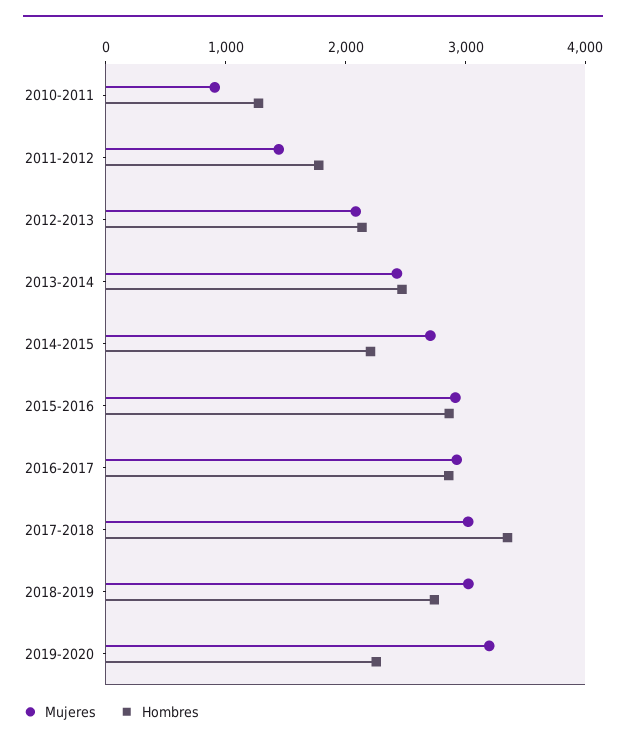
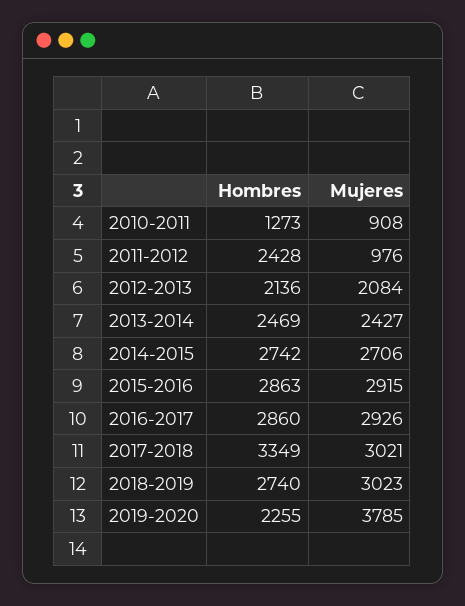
Mujeres, 2011-2012: 1400 -> 976
Hombres, 2011-2012: 1800 -> 2428
Hombres, 2014-2015: 2200 -> 2742
Mujeres, 2019-2020: 3200 -> 3785

